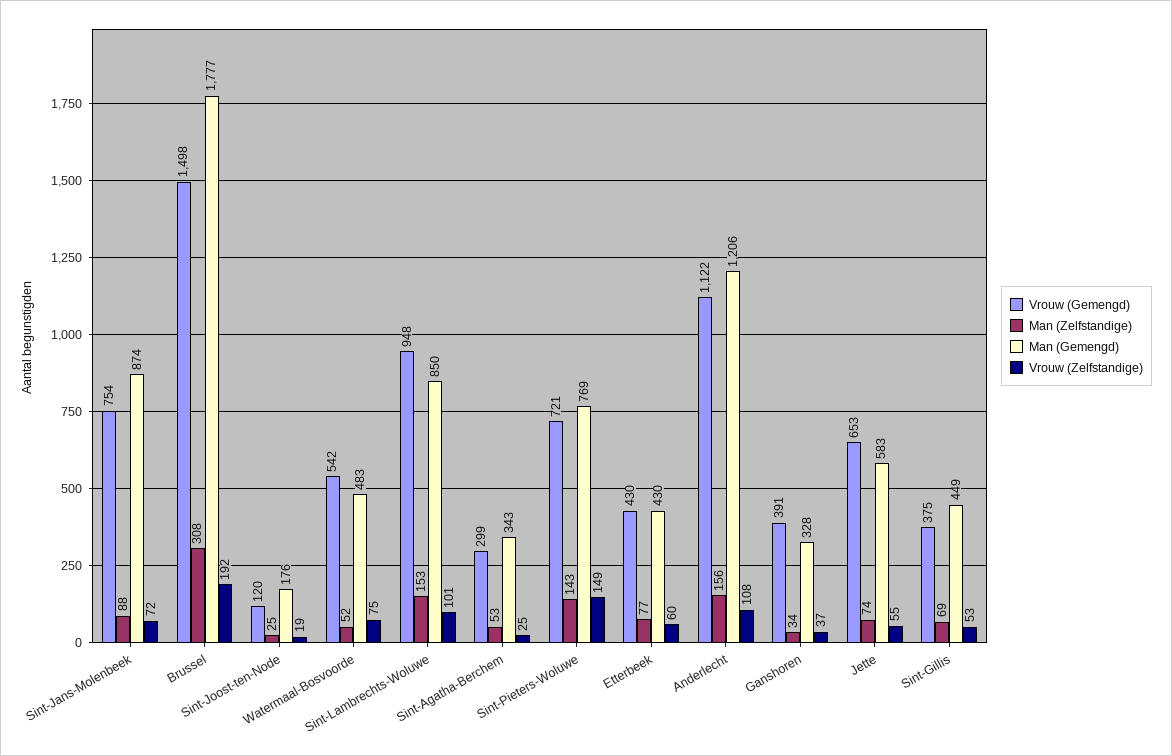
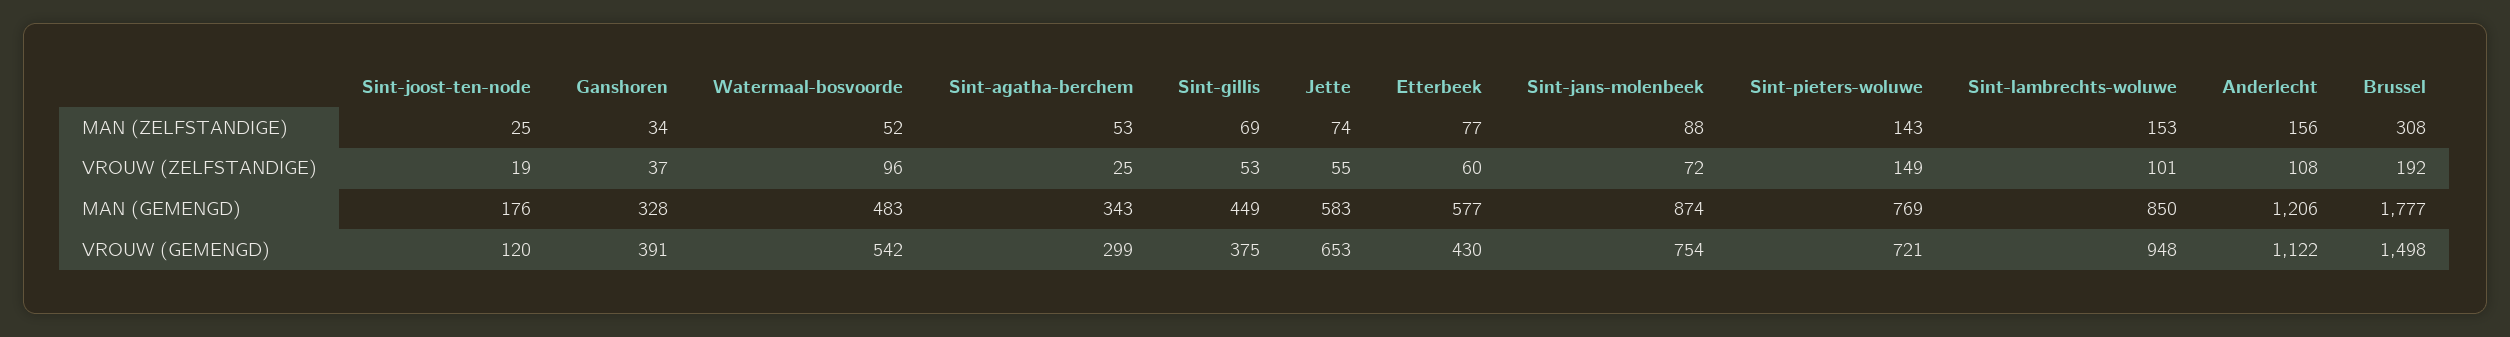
Vrouw (Zelfstandige), Watermaal-Bosvoorde: 75 -> 96
Man (Gemengd), Etterbeek: 430 -> 577

